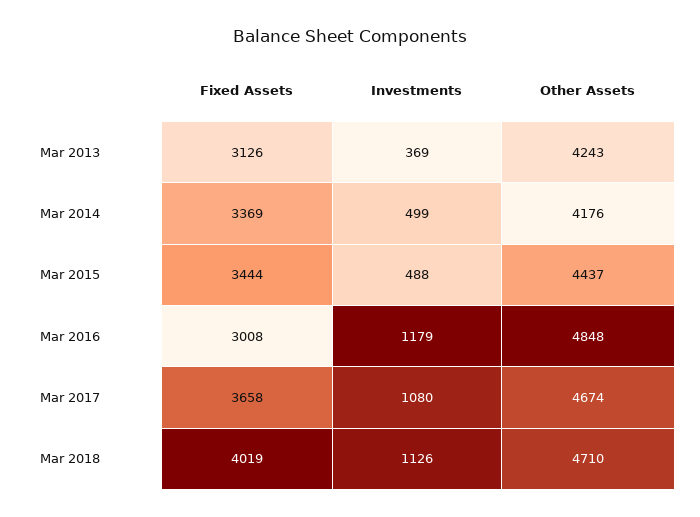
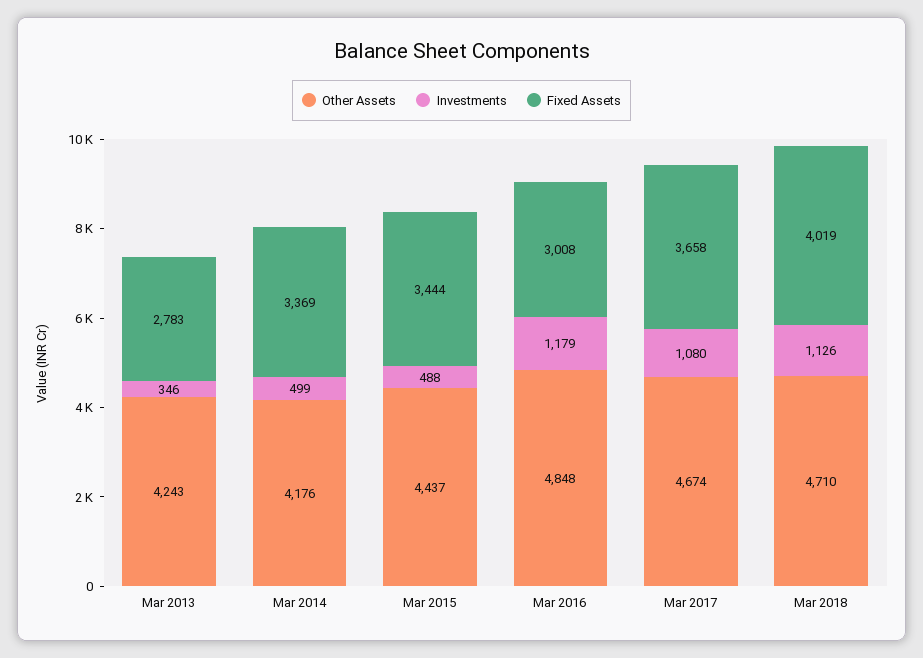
Fixed Assets, Mar 2013: 3126 -> 2783
Investments, Mar 2013: 369 -> 346

